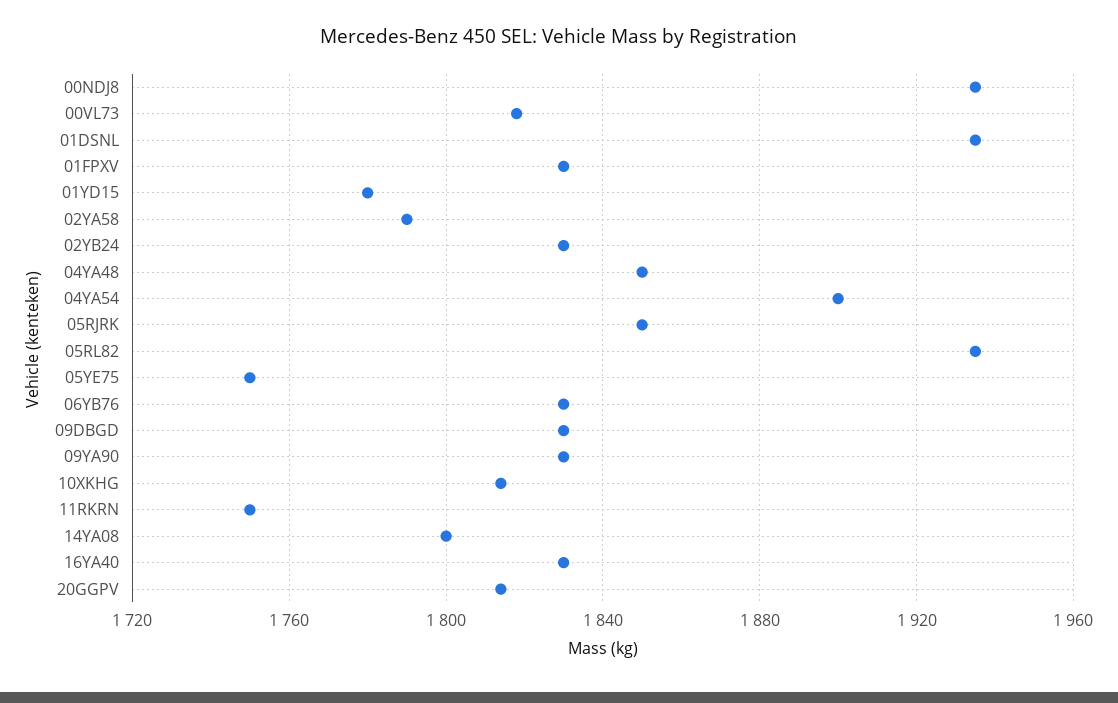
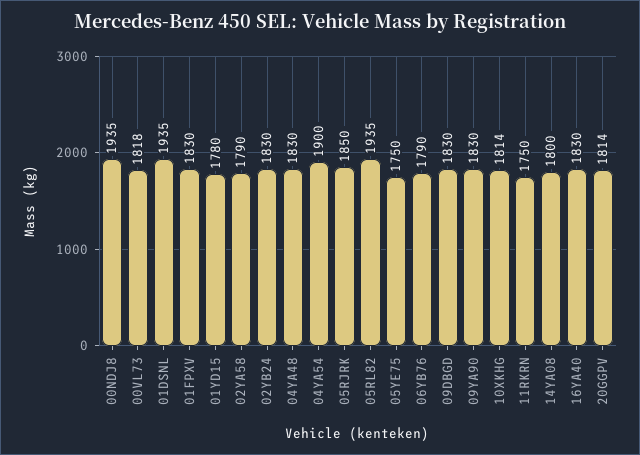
04YA48: 1850 -> 1830
06YB76: 1830 -> 1790

